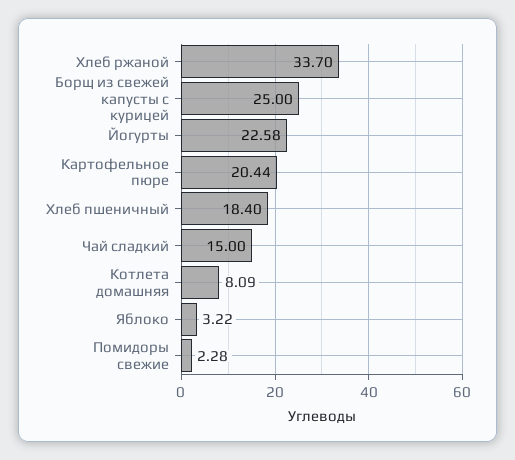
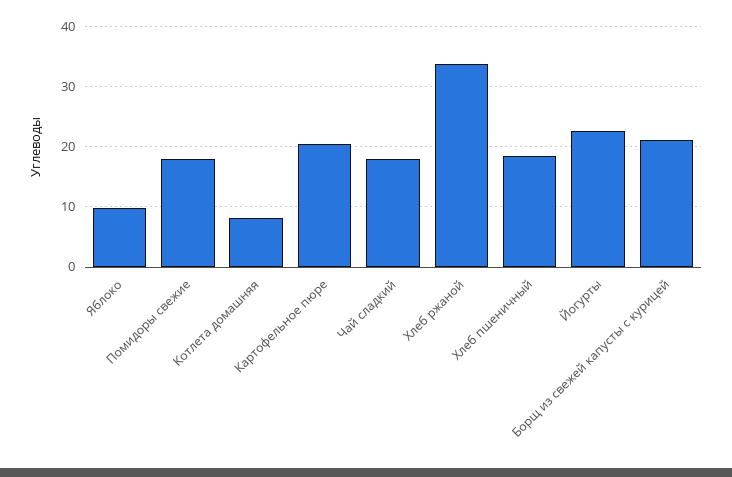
Борщ из свежей капусты с курицей: 25 -> 21
Чай сладкий: 15 -> 18
Яблоко: 3.22 -> 10
Помидоры свежие: 2.28 -> 18

